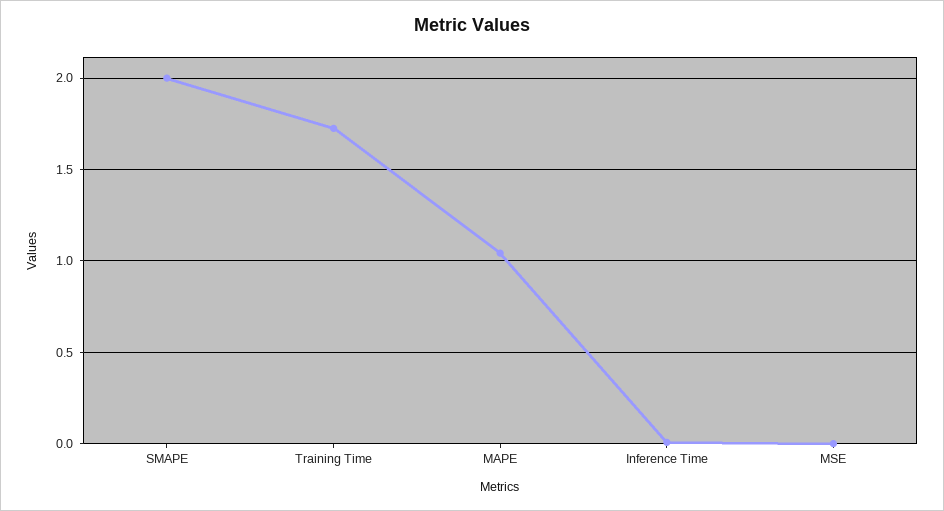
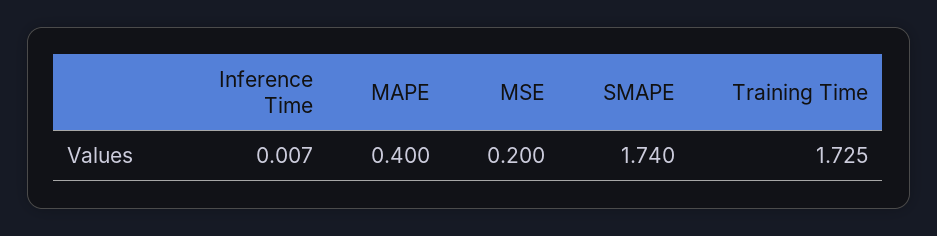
SMAPE: 2 -> 1.74
MAPE: 1.05 -> 0.4
MSE: 0 -> 0.2

